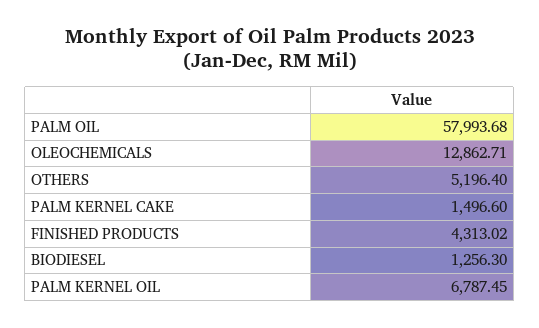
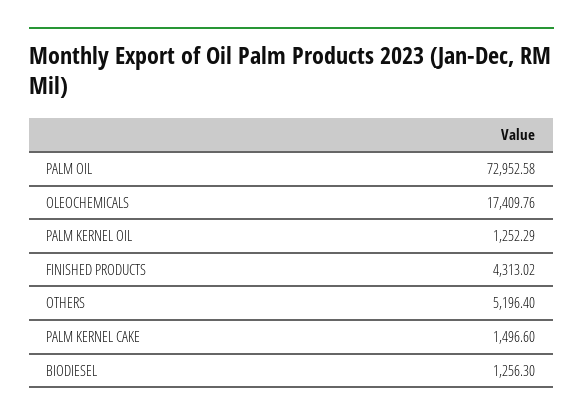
PALM OIL: 57993.68 -> 72952.58
OLEOCHEMICALS: 12862.71 -> 17409.76
PALM KERNEL OIL: 6787.45 -> 1252.29

